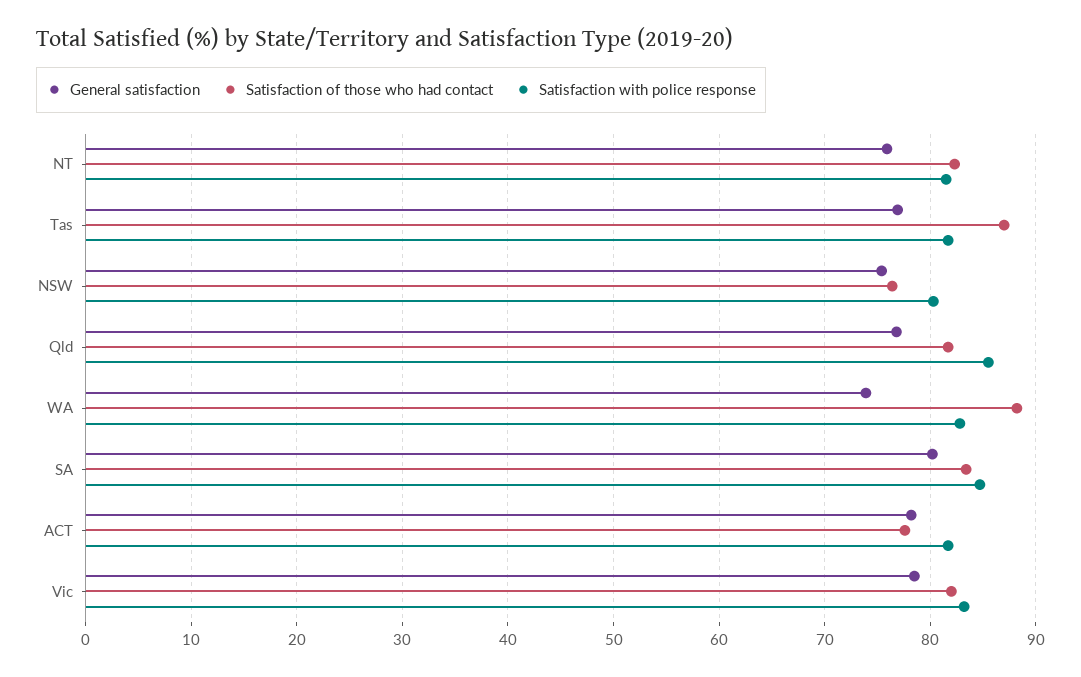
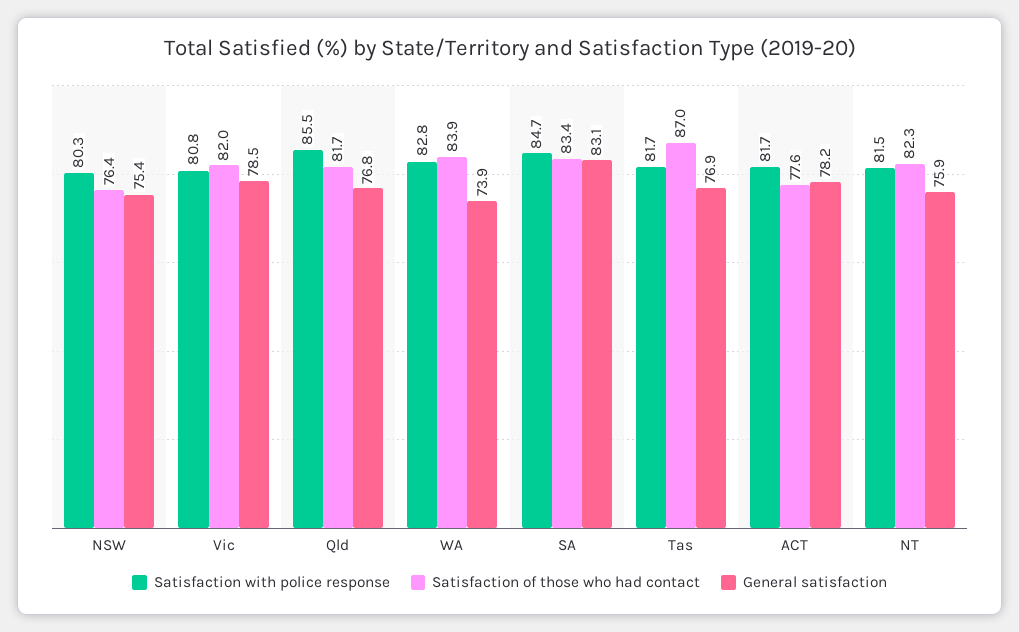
Satisfaction of those who had contact, WA: 88 -> 83.9
General satisfaction, SA: 80 -> 83.1
Satisfaction with police response, Vic: 83 -> 80.8

